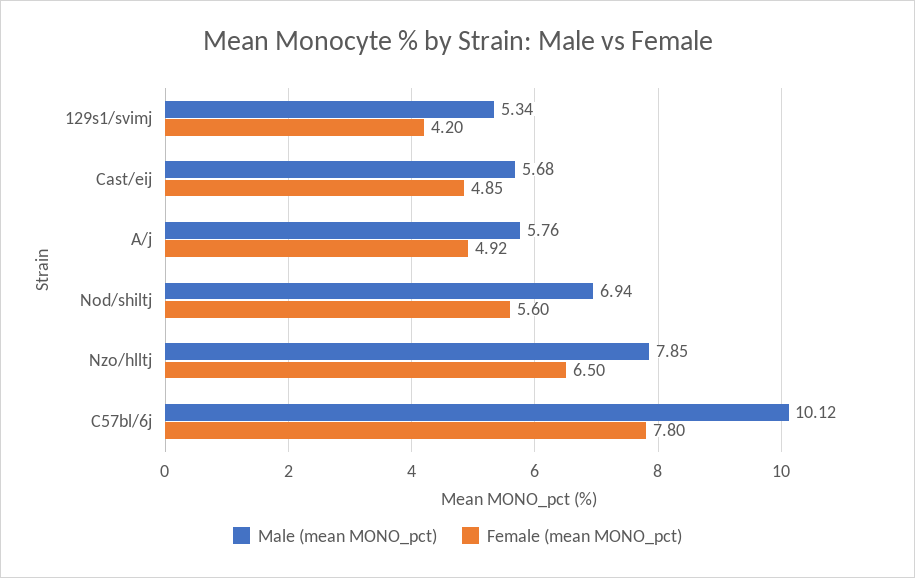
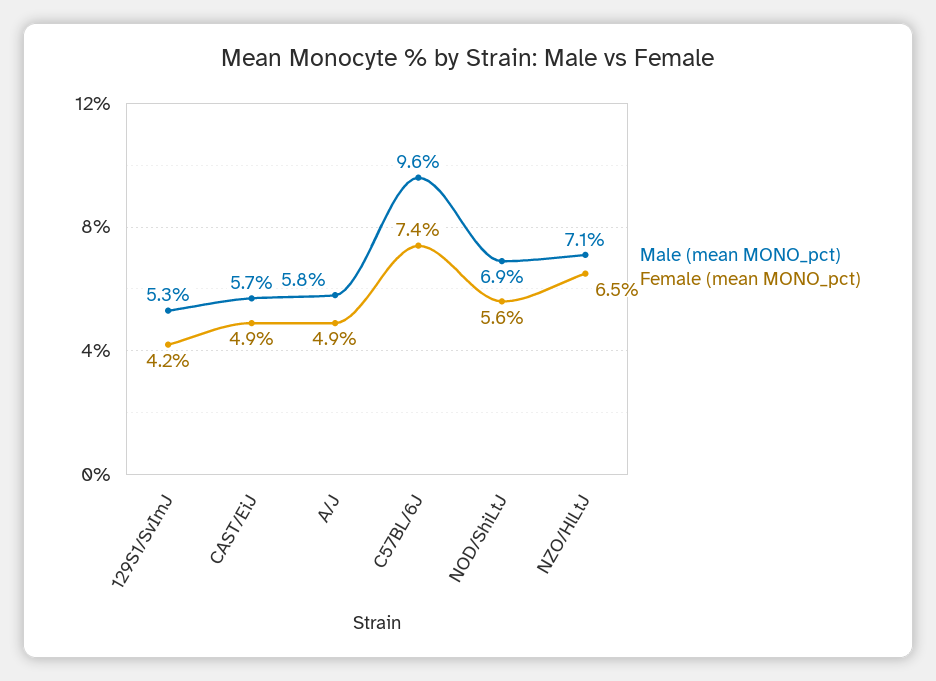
Male (mean MONO_pct), Nzo/hlltj: 7.85 -> 7.1
Male (mean MONO_pct), C57bl/6j: 10.12 -> 9.6
Female (mean MONO_pct), C57bl/6j: 7.8 -> 7.4

